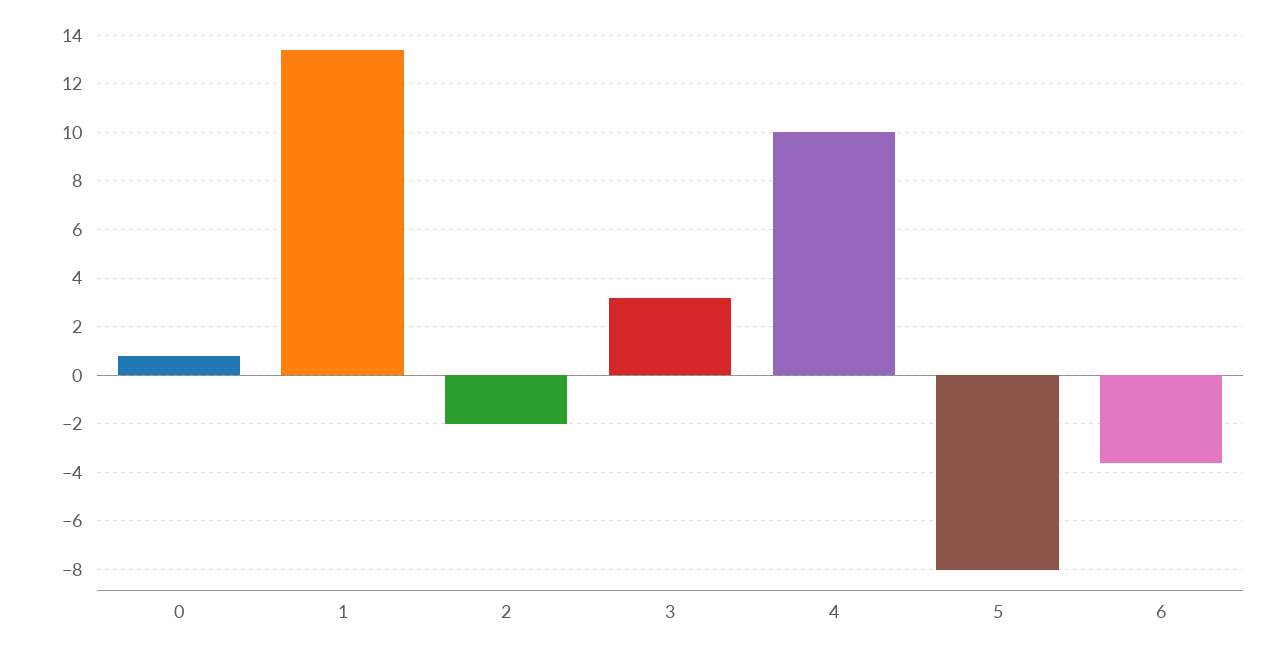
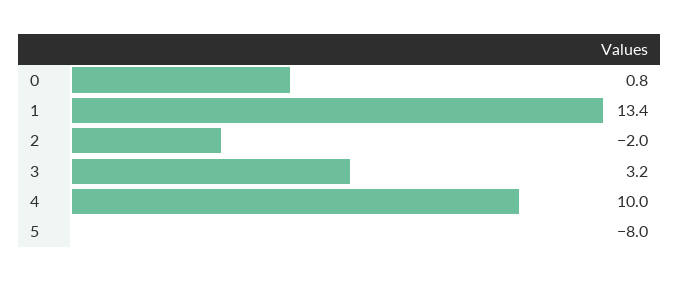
6: -3.5 -> none

